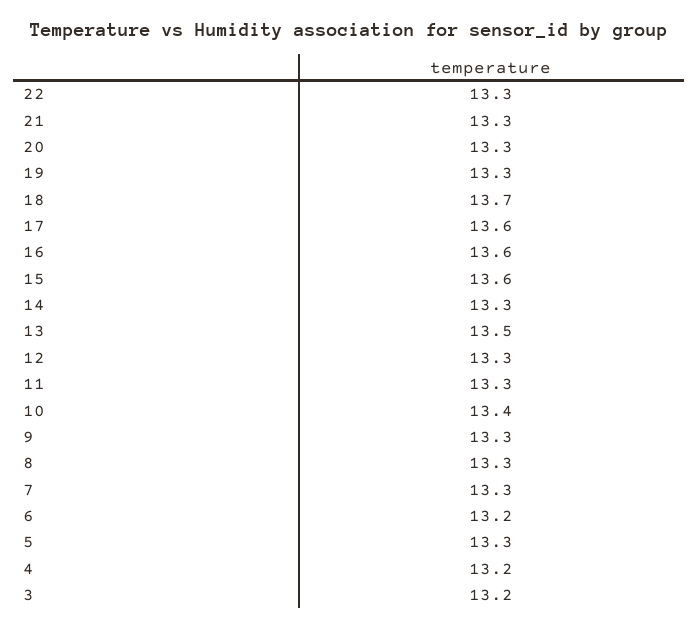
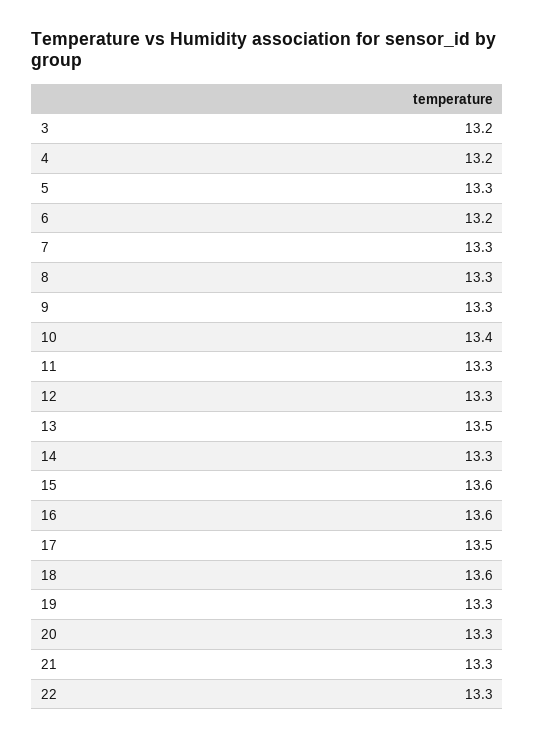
18: 13.7 -> 13.6
17: 13.6 -> 13.5

